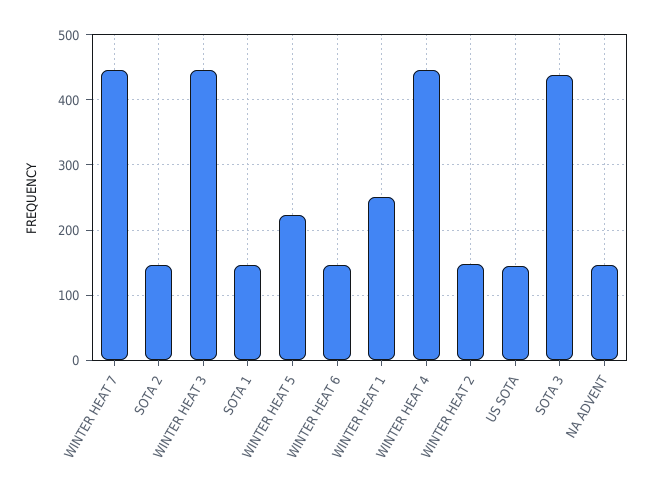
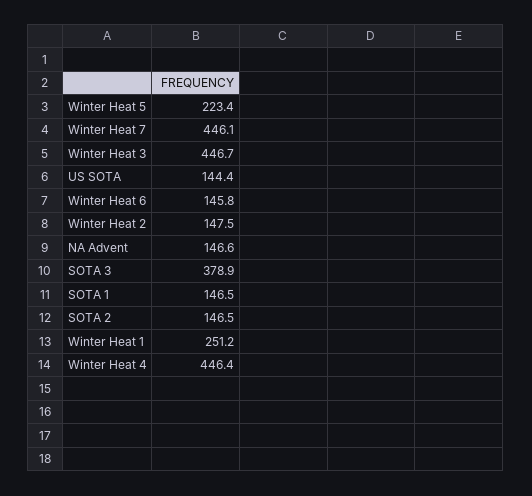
SOTA 3: 440 -> 378.9

